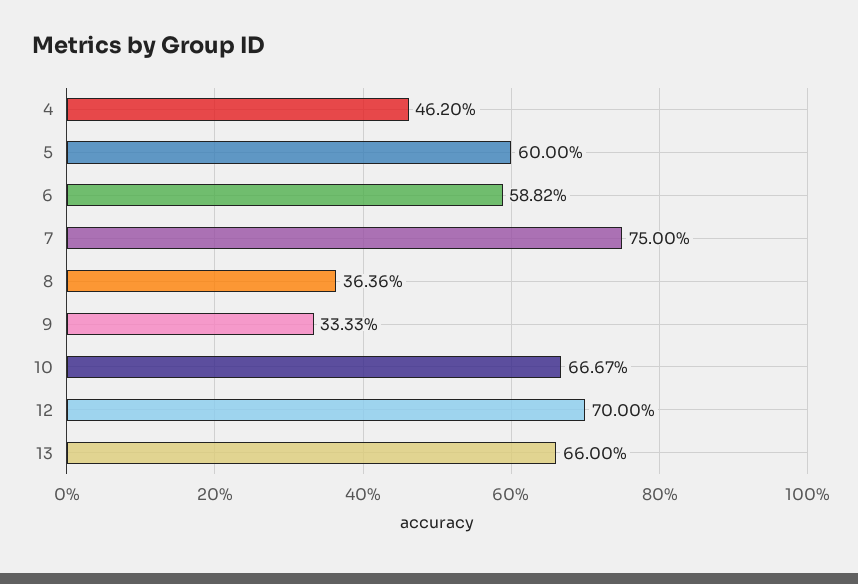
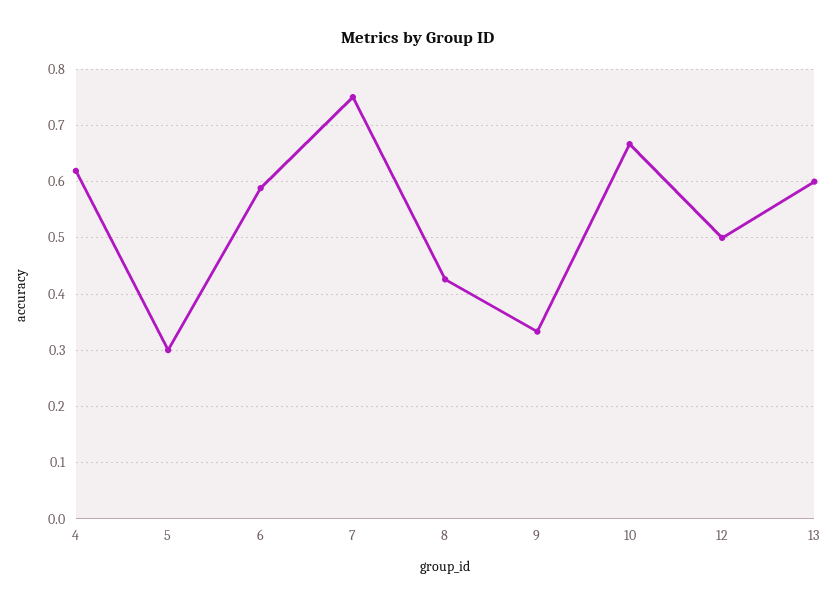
4: 0.462 -> 0.62
5: 0.6 -> 0.3
8: 0.3636 -> 0.42
12: 0.7 -> 0.5
13: 0.66 -> 0.6

